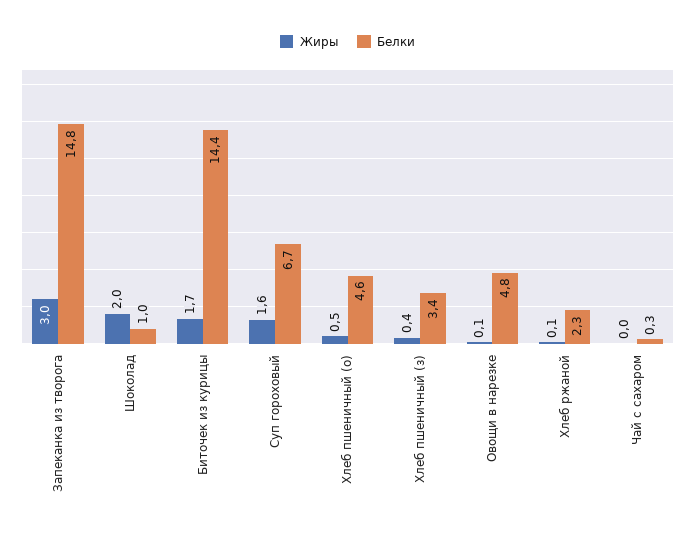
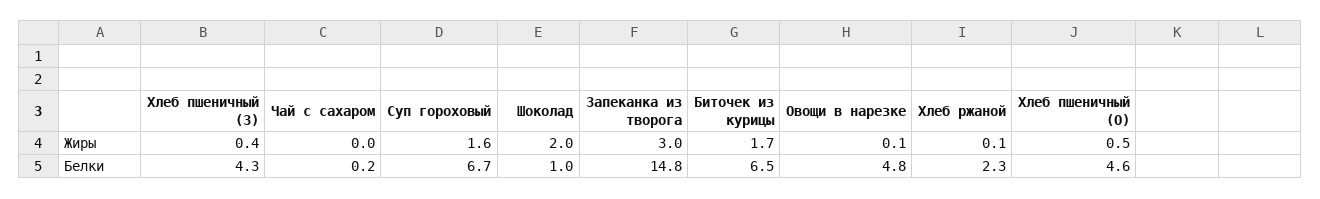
Белки, Биточек из курицы: 14.4 -> 6.5
Белки, Хлеб пшеничный (з): 3.4 -> 4.3
Белки, Чай с сахаром: 0.3 -> 0.2

